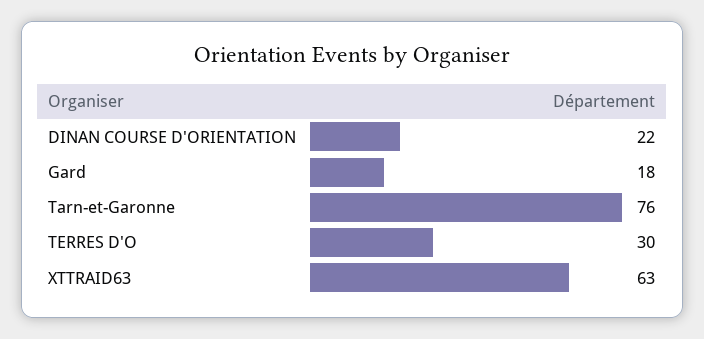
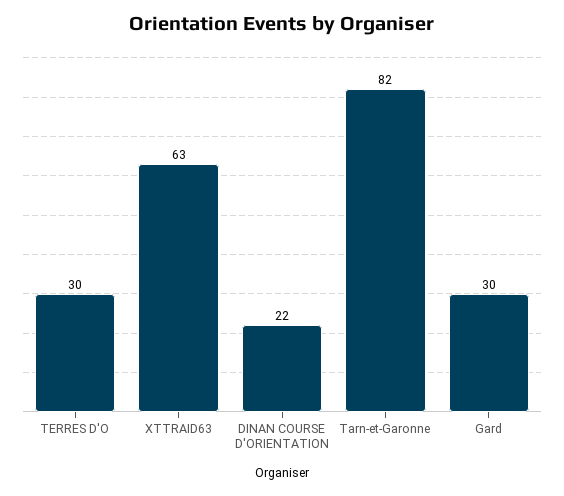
Gard: 18 -> 30
Tarn-et-Garonne: 76 -> 82

